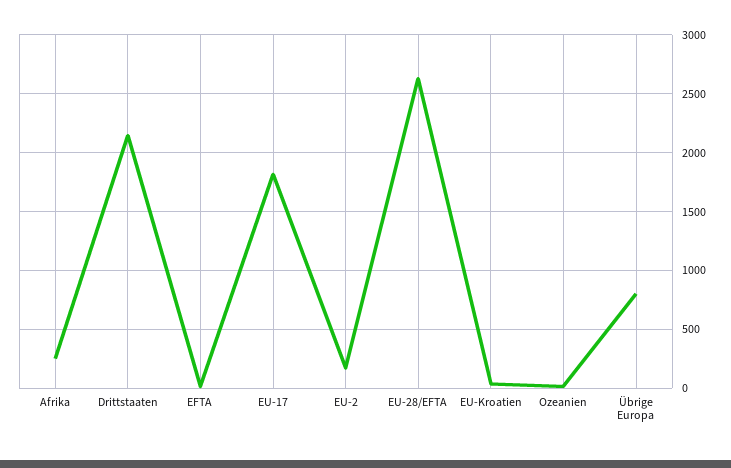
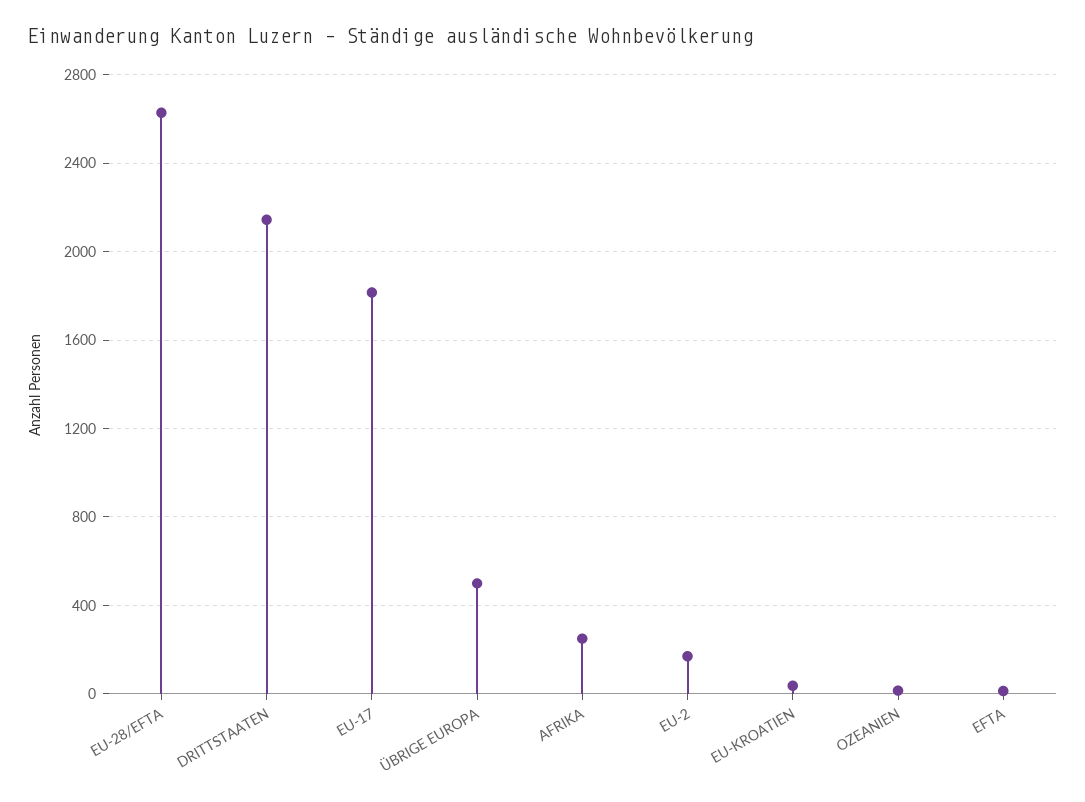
Übrige Europa: 800 -> 500

